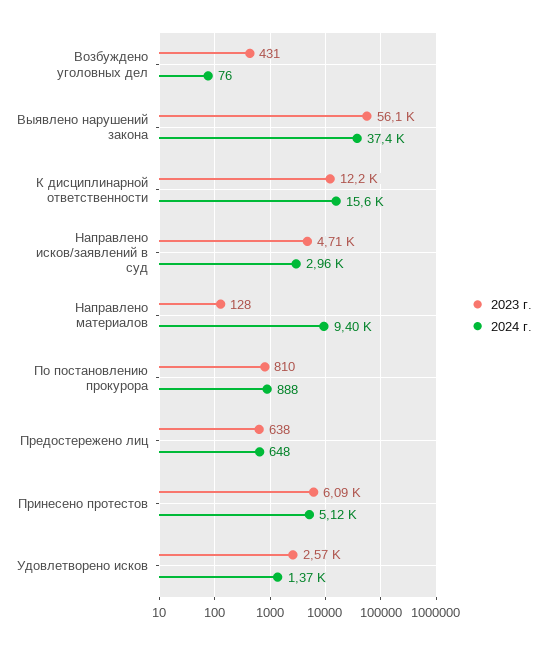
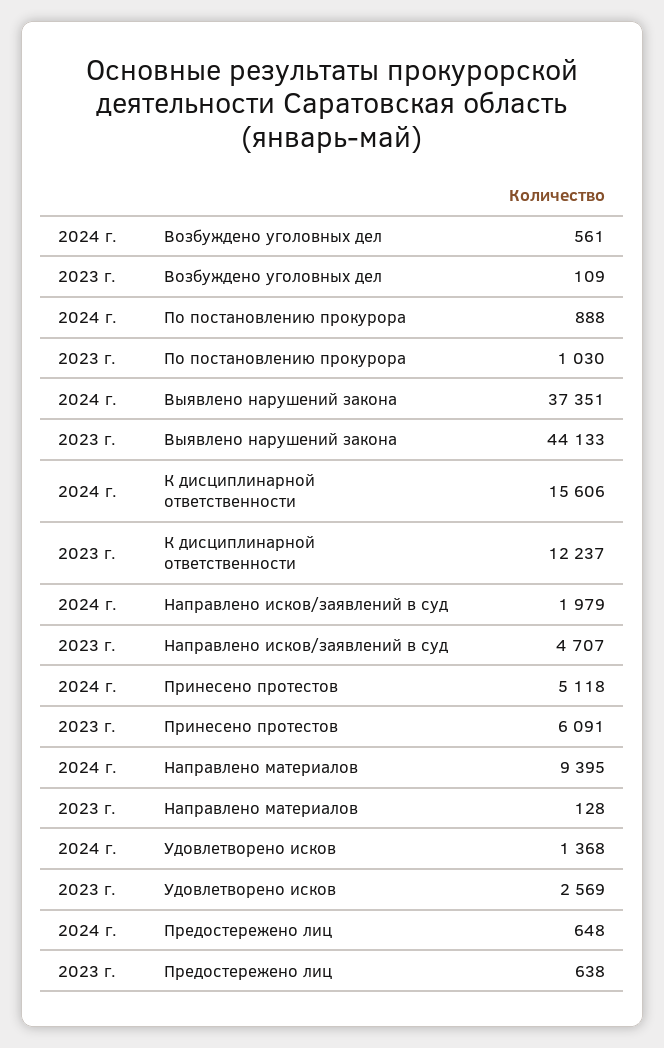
2023 г., Возбуждено уголовных дел: 431 -> 109
2024 г., Возбуждено уголовных дел: 76 -> 561
2023 г., Выявлено нарушений закона: 56100 -> 44133
2024 г., Направлено исков/заявлений в суд: 2960 -> 1979
2023 г., По постановлению прокурора: 810 -> 1030

